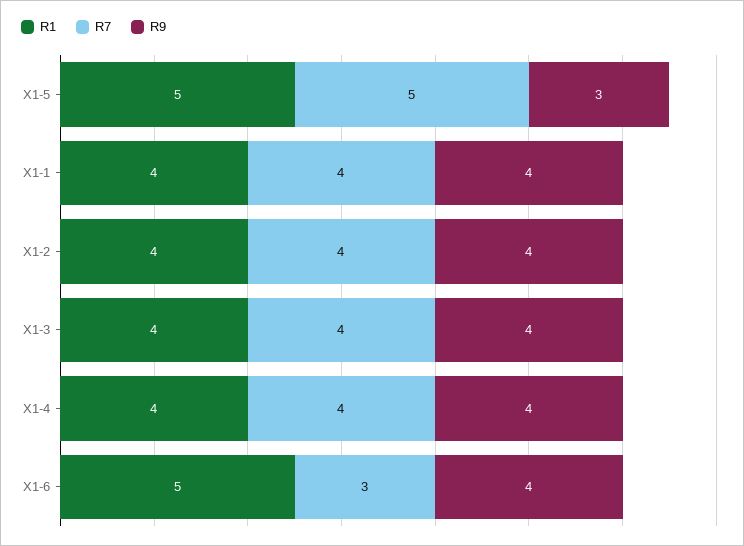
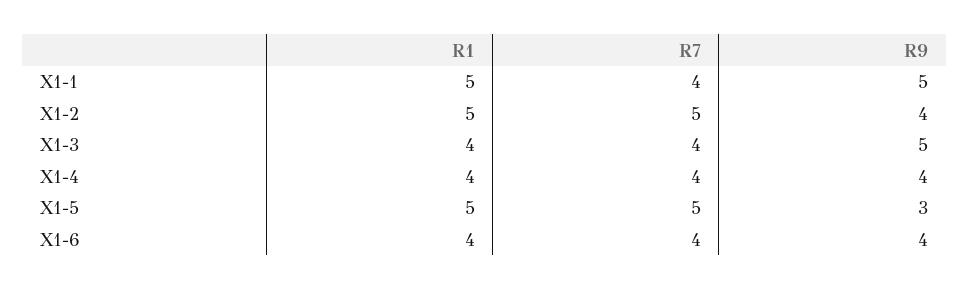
R1, X1-1: 4 -> 5
R9, X1-1: 4 -> 5
R1, X1-2: 4 -> 5
R7, X1-2: 4 -> 5
R9, X1-3: 4 -> 5
R1, X1-6: 5 -> 4
R7, X1-6: 3 -> 4

